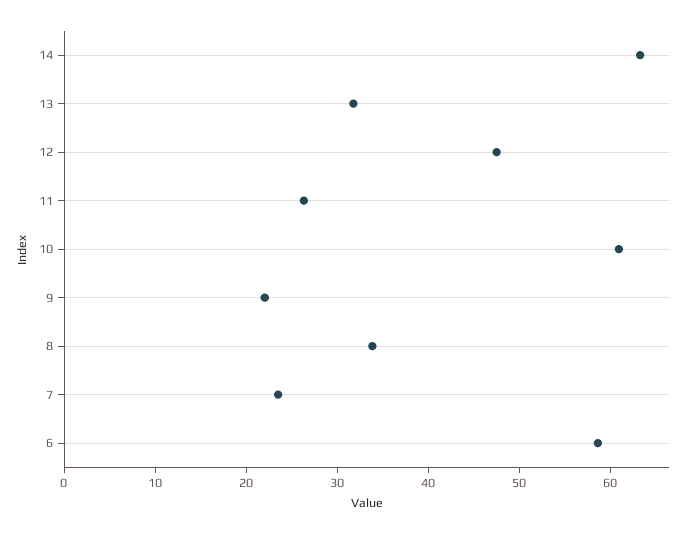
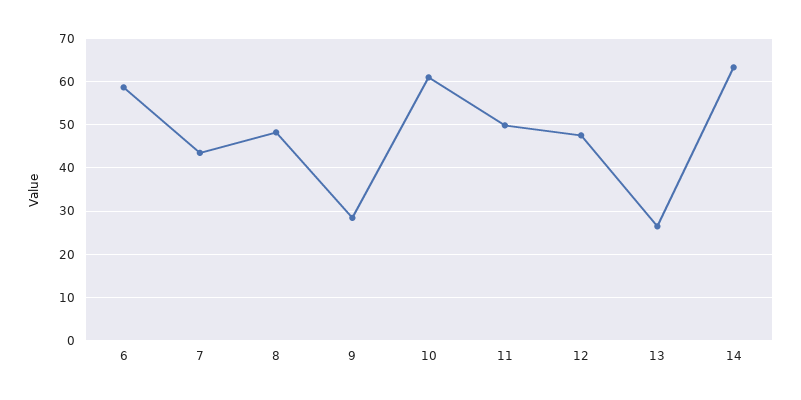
13: 32 -> 26
11: 26 -> 50
9: 22 -> 28
8: 34 -> 48
7: 24 -> 44

